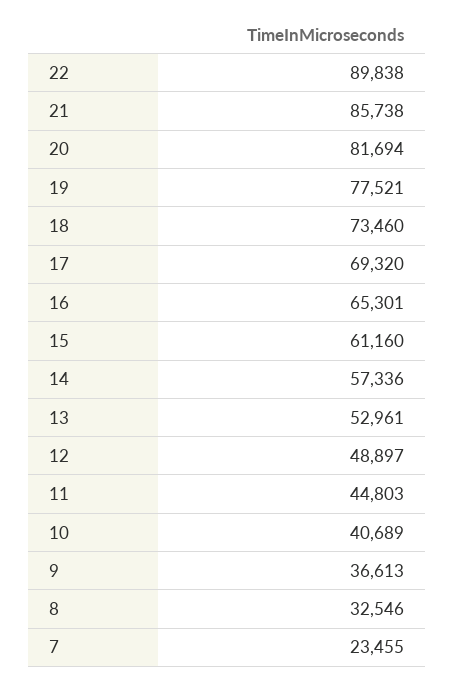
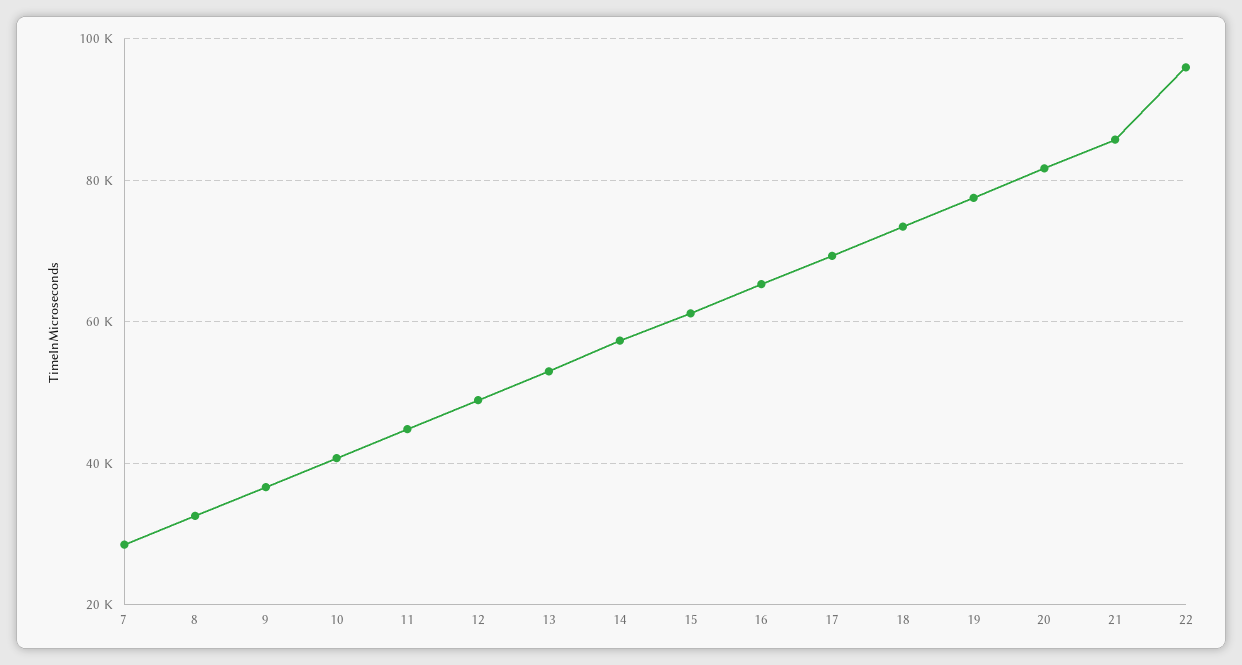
22: 89838 -> 96000
7: 23455 -> 28000

